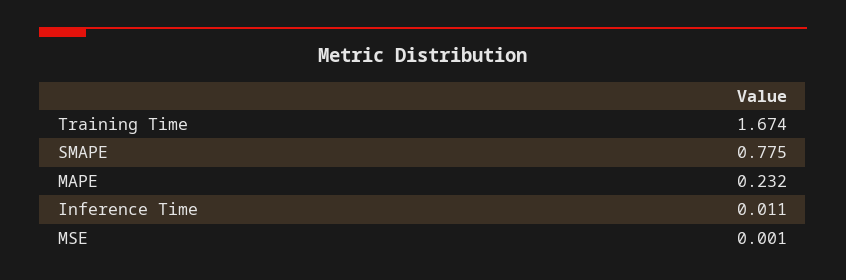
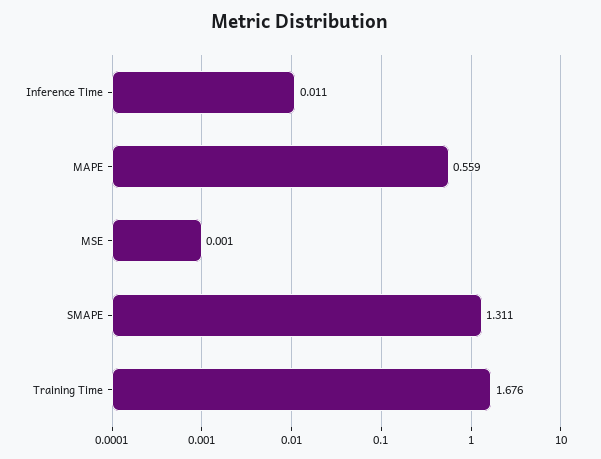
Training Time: 1.674 -> 1.676
SMAPE: 0.775 -> 1.311
MAPE: 0.232 -> 0.559

